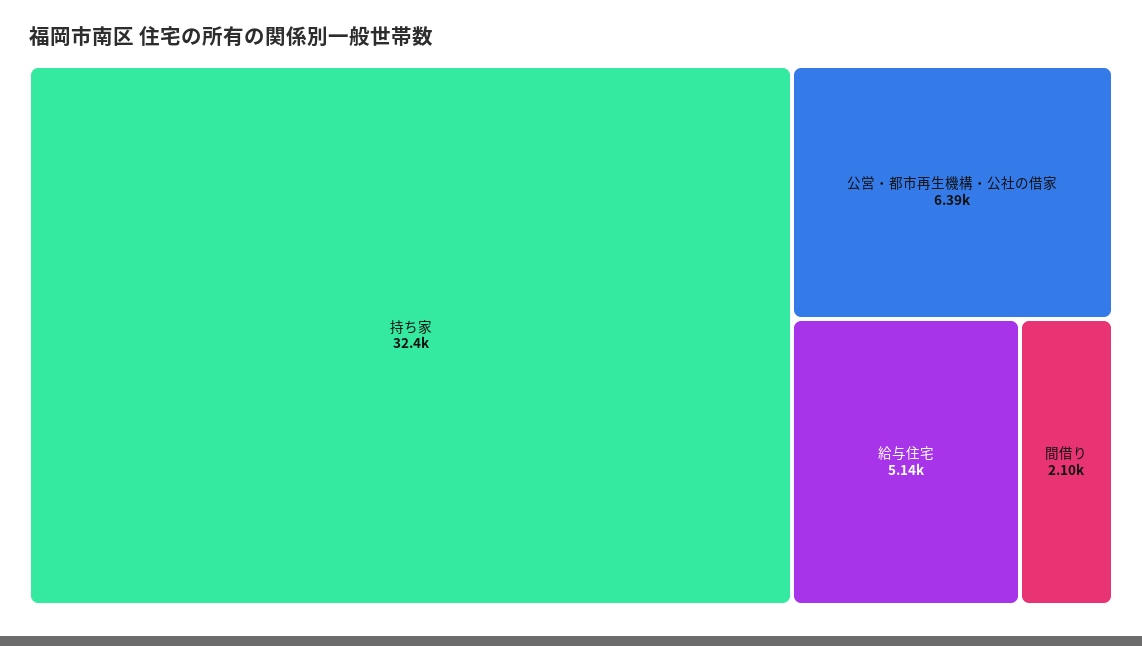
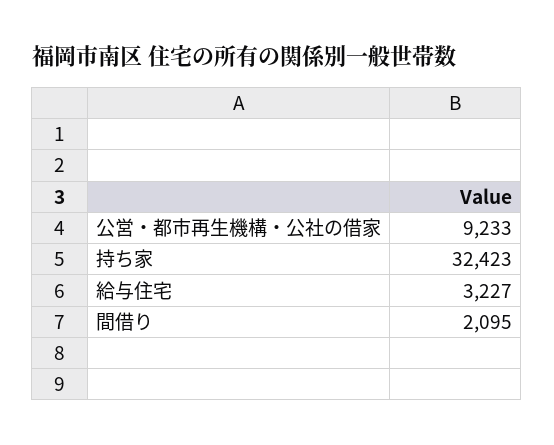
公営・都市再生機構・公社の借家: 6390 -> 9233
給与住宅: 5140 -> 3227

